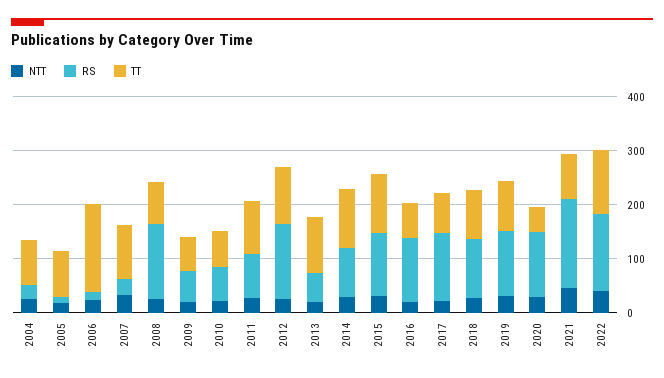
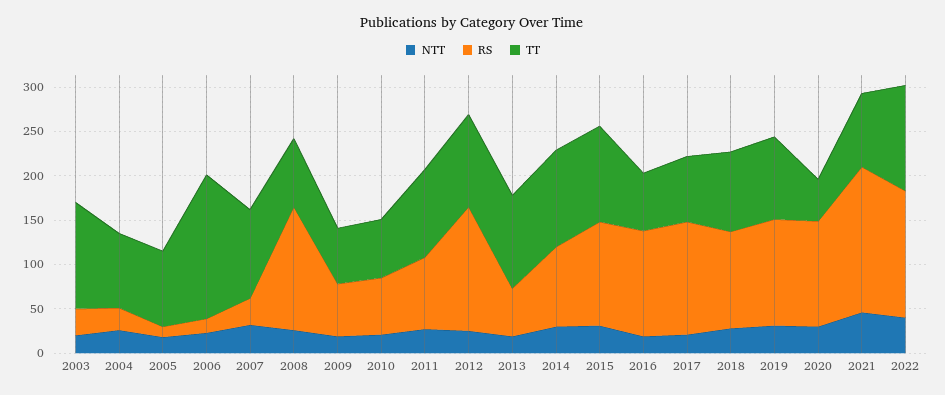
NTT, 2003: none -> 20
RS, 2003: none -> 30
TT, 2003: none -> 120

